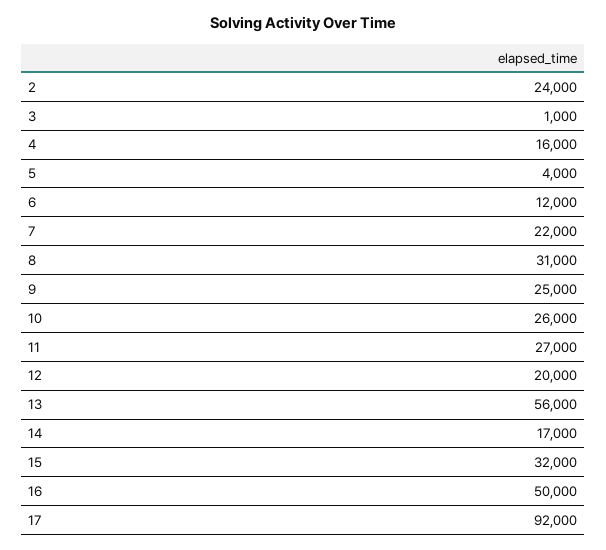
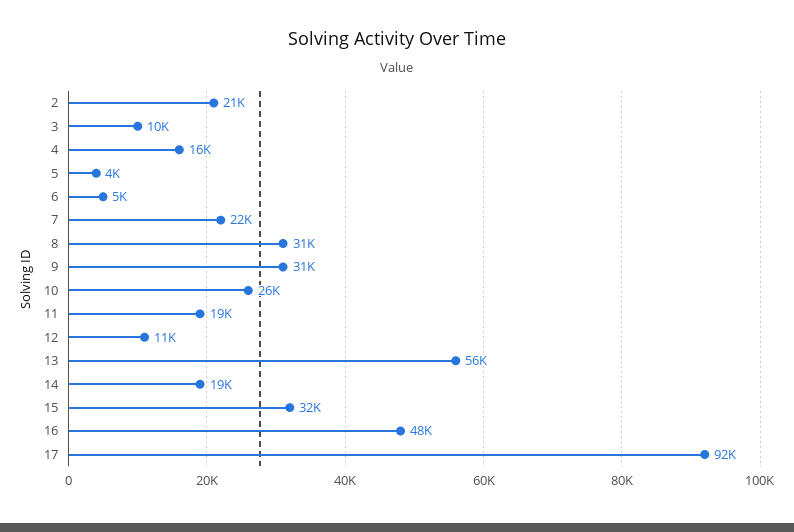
2: 24000 -> 21000
3: 1000 -> 10000
6: 12000 -> 5000
9: 25000 -> 31000
11: 27000 -> 19000
12: 20000 -> 11000
14: 17000 -> 19000
16: 50000 -> 48000

